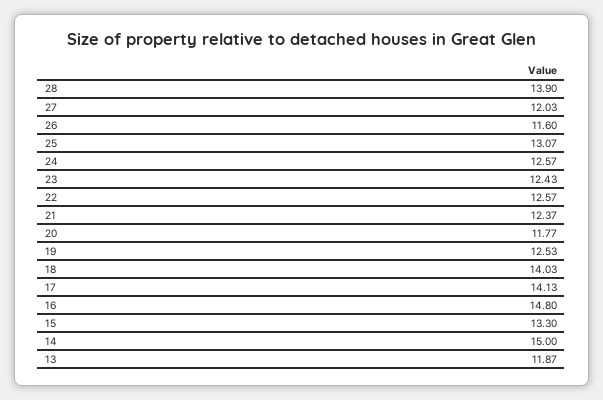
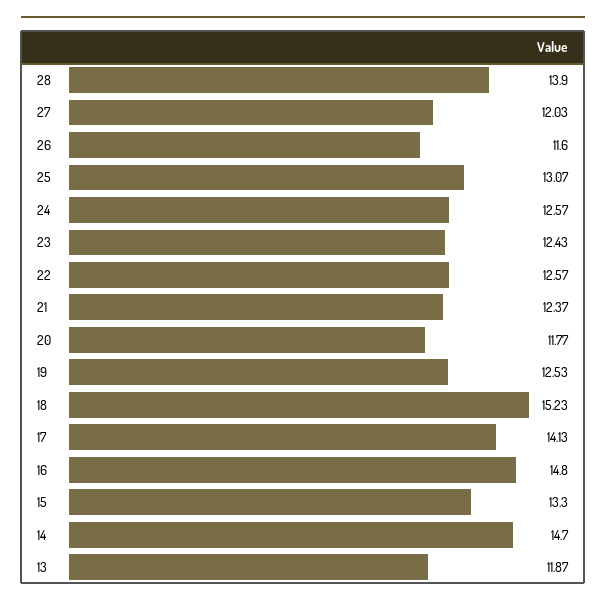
18: 14.03 -> 15.23
14: 15 -> 14.7

